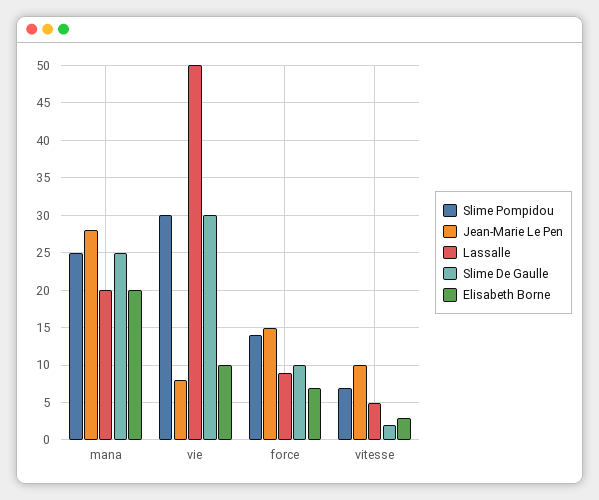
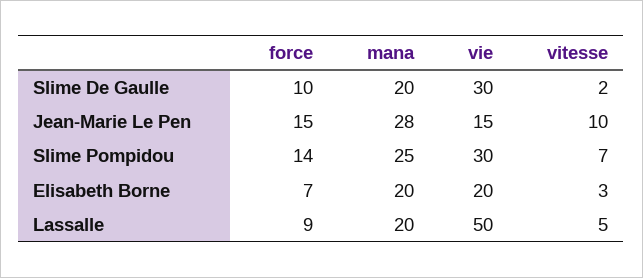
Slime De Gaulle, mana: 25 -> 20
Jean-Marie Le Pen, vie: 8 -> 15
Elisabeth Borne, vie: 10 -> 20

